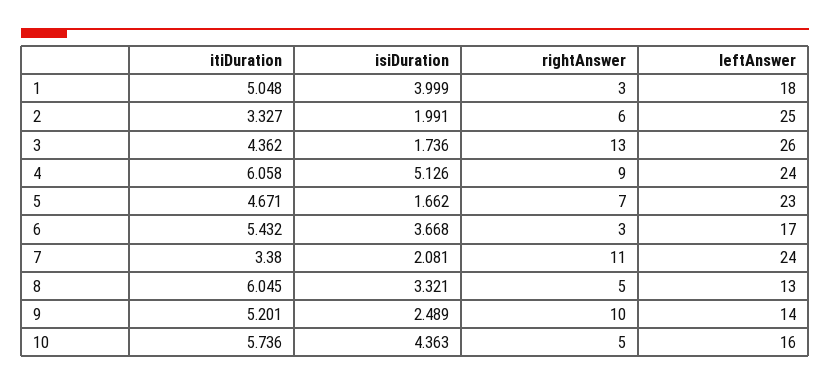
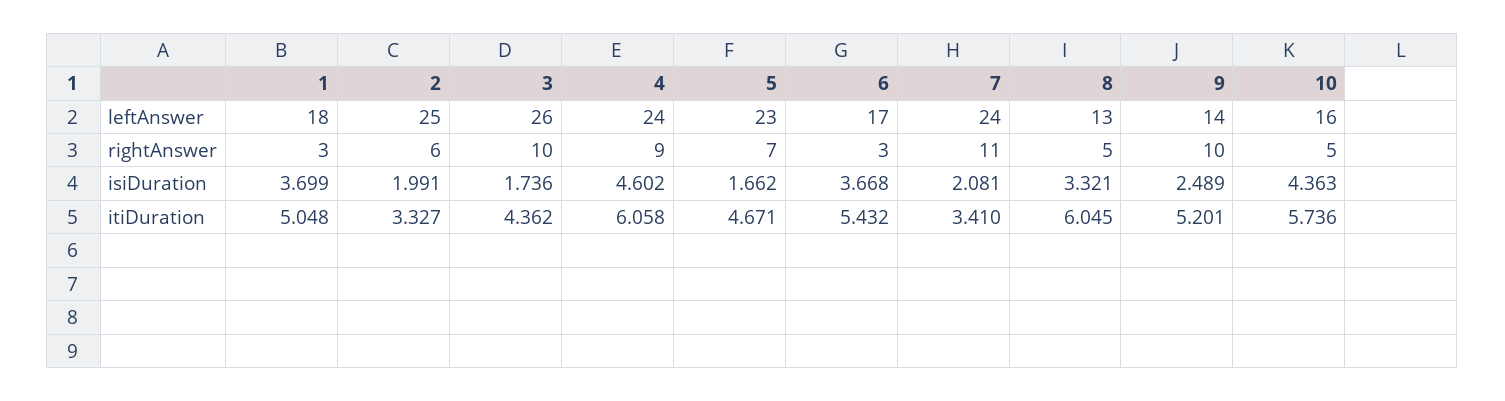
isiDuration, 1: 3.999 -> 3.699
rightAnswer, 3: 13 -> 10
isiDuration, 4: 5.126 -> 4.602
itiDuration, 7: 3.38 -> 3.41

